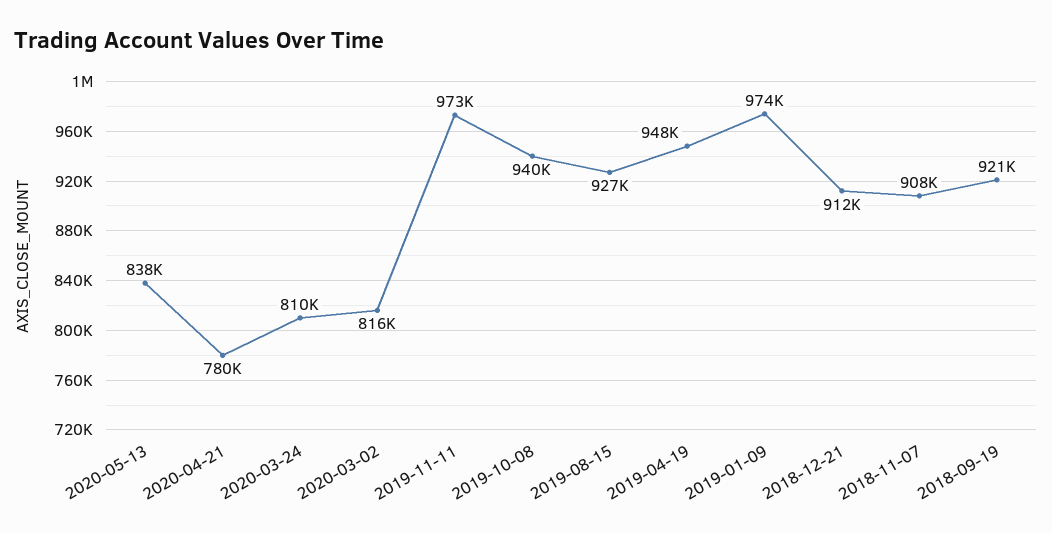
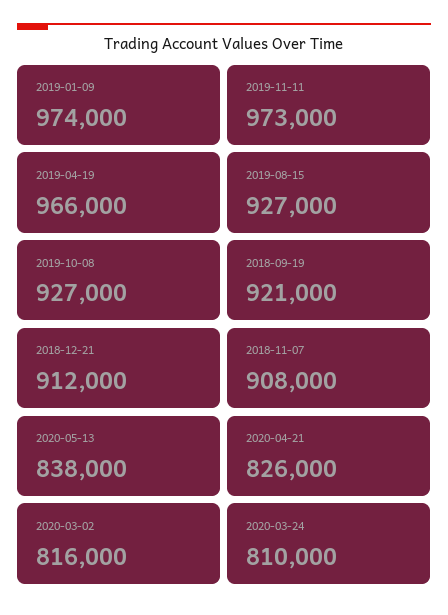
2020-04-21: 780000 -> 826000
2019-10-08: 940000 -> 927000
2019-04-19: 948000 -> 966000

